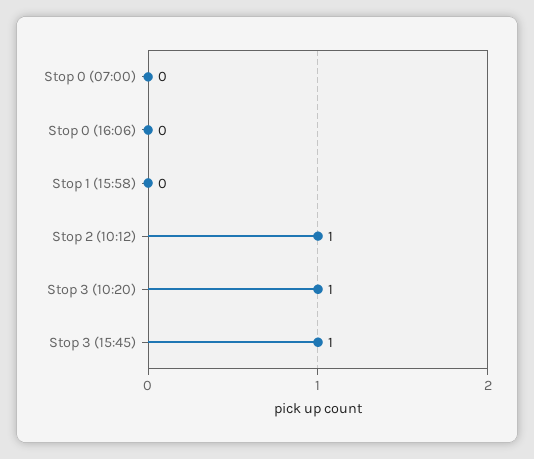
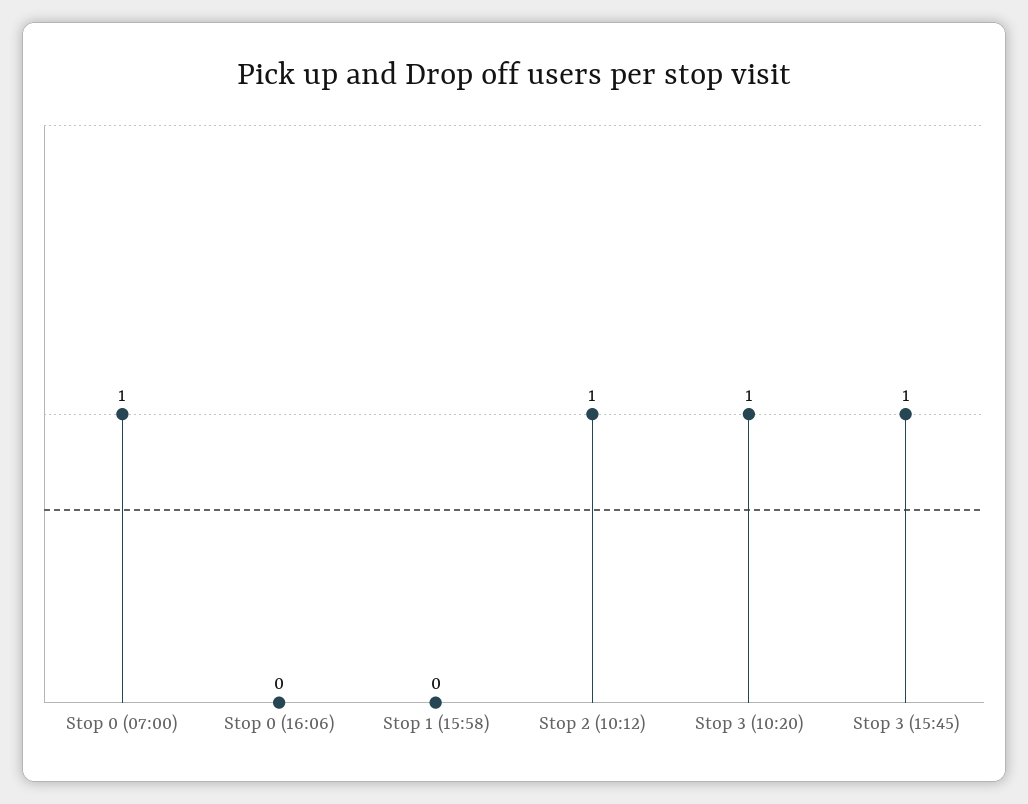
Stop 0 (07:00): 0 -> 1

